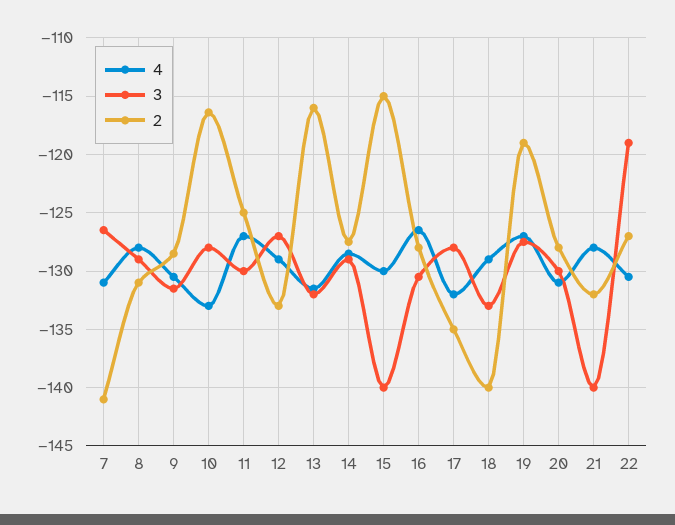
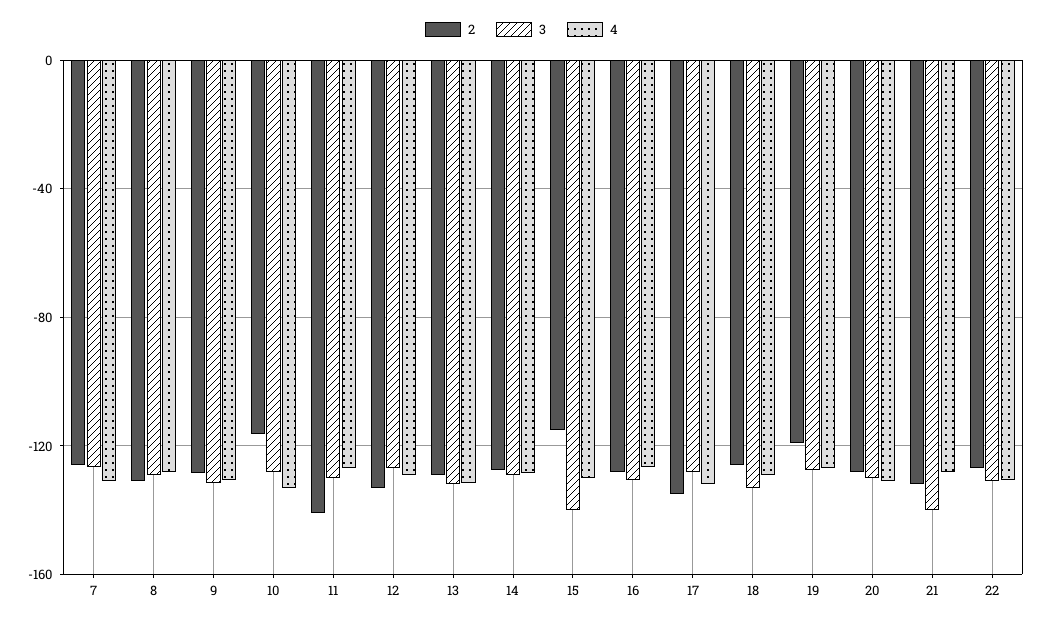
2, 7: -141 -> -125
2, 11: -125 -> -140
2, 13: -116 -> -130
2, 18: -140 -> -125
3, 22: -119 -> -130

